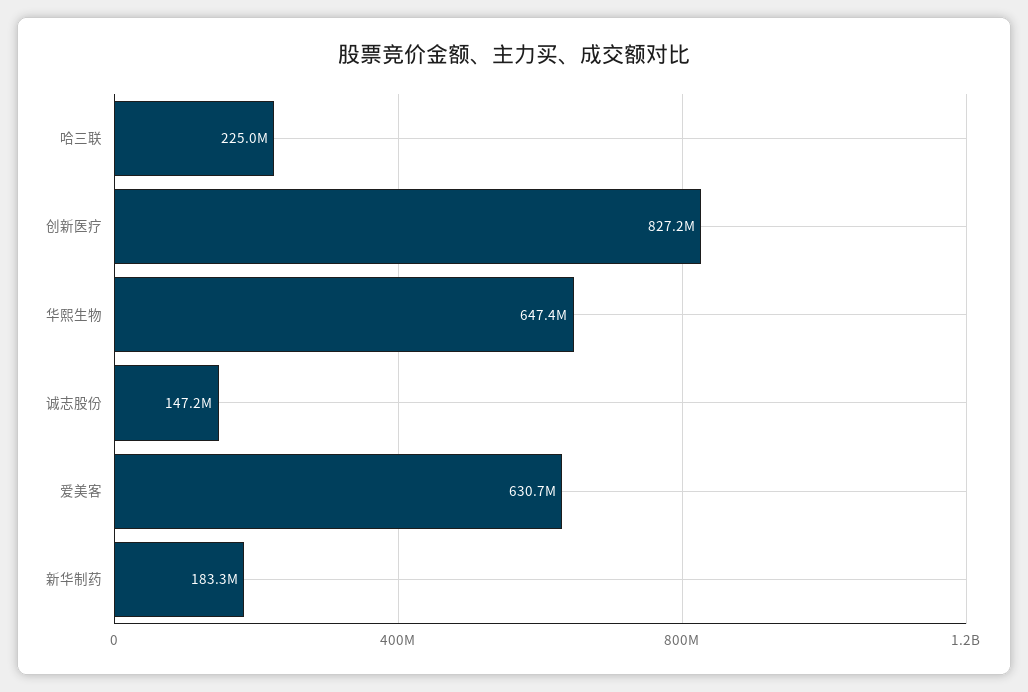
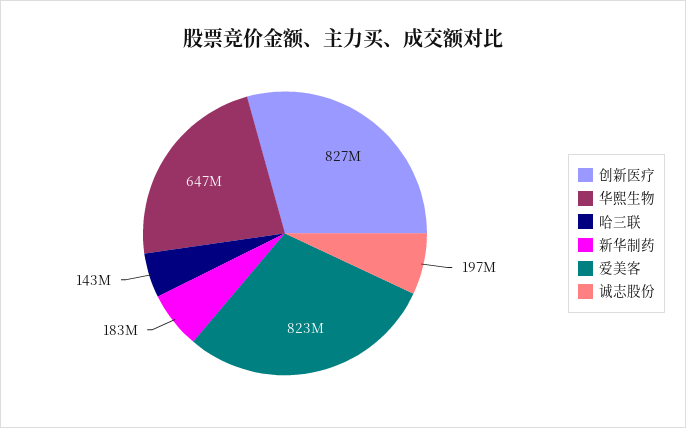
哈三联: 225000000 -> 143000000
诚志股份: 147200000 -> 197000000
爱美客: 630700000 -> 823000000

